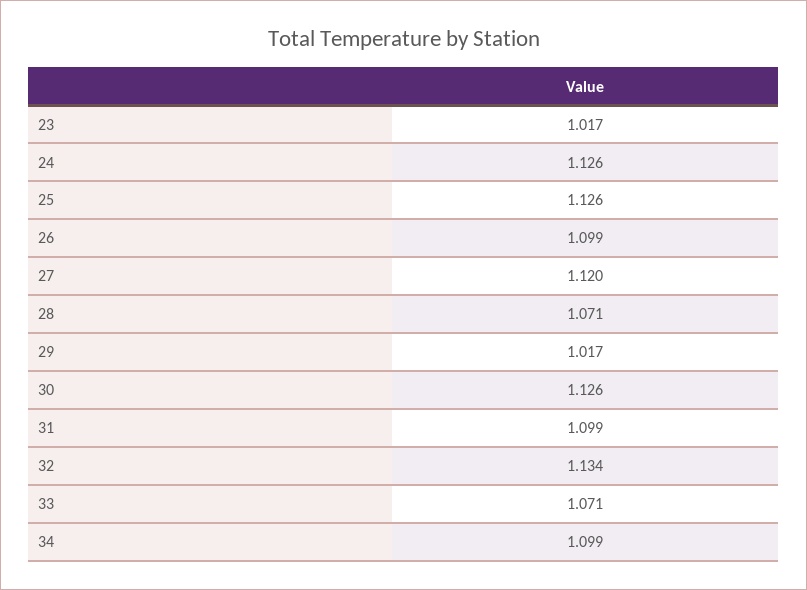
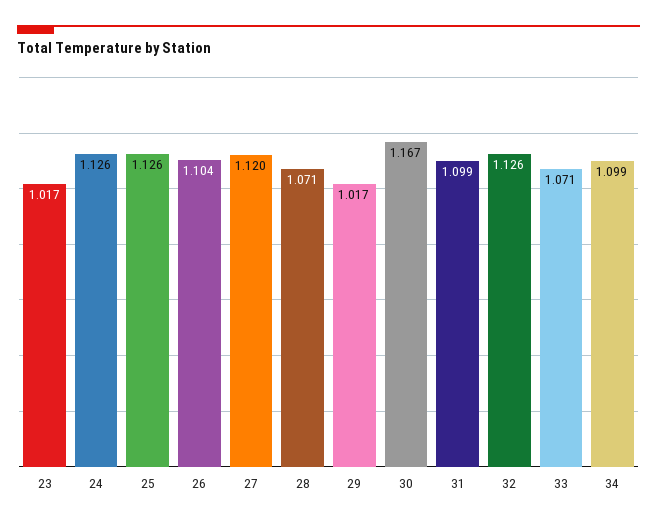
26: 1.099 -> 1.104
30: 1.126 -> 1.167
32: 1.134 -> 1.126

